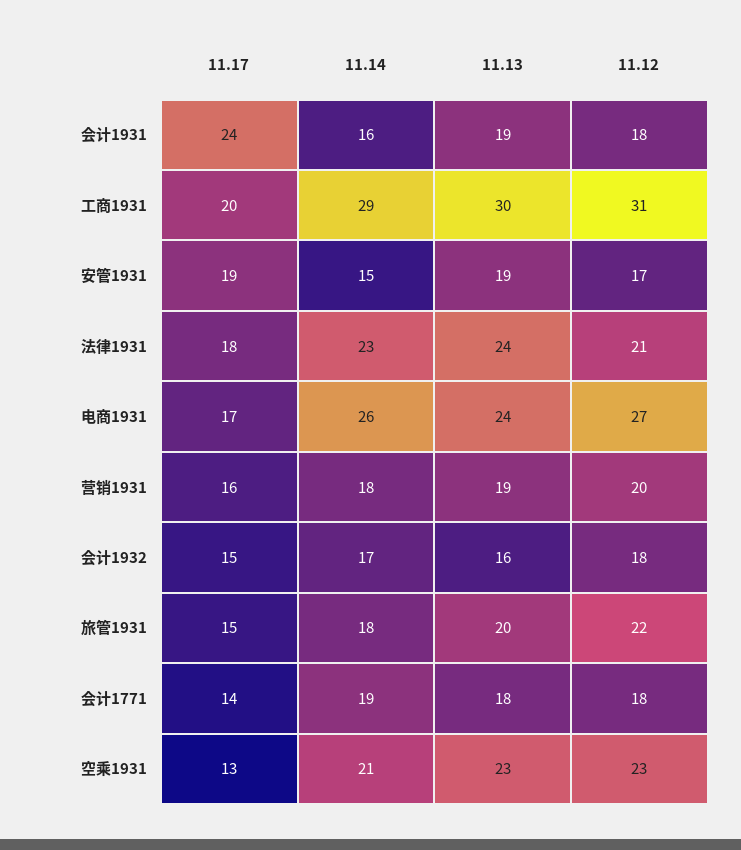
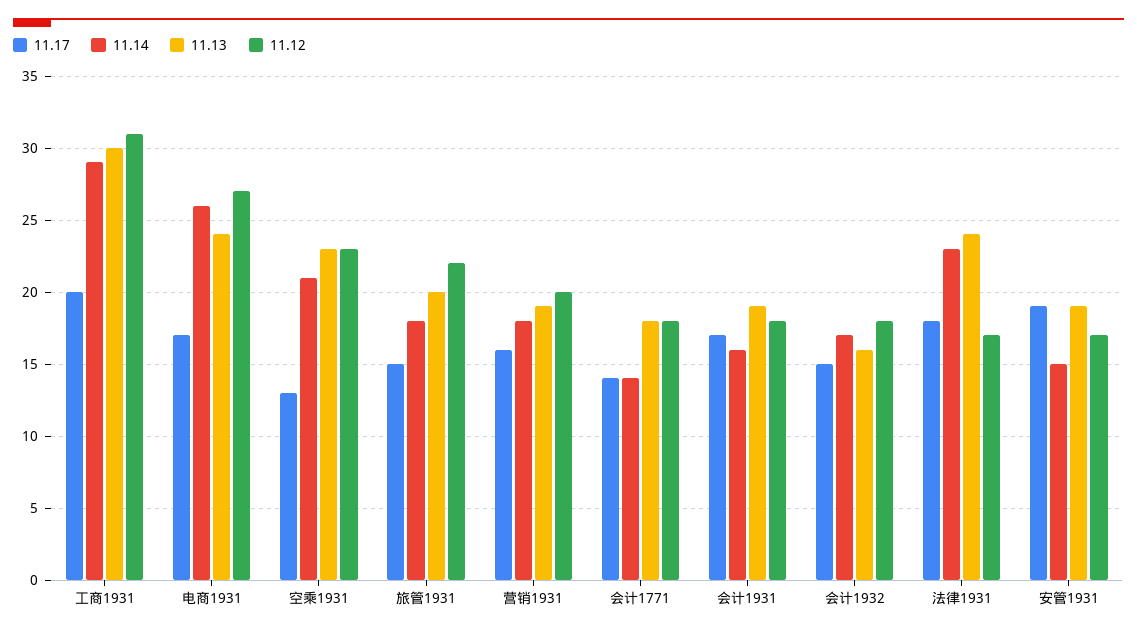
11.17, 会计1931: 24 -> 17
11.12, 法律1931: 21 -> 17
11.14, 会计1771: 19 -> 14

